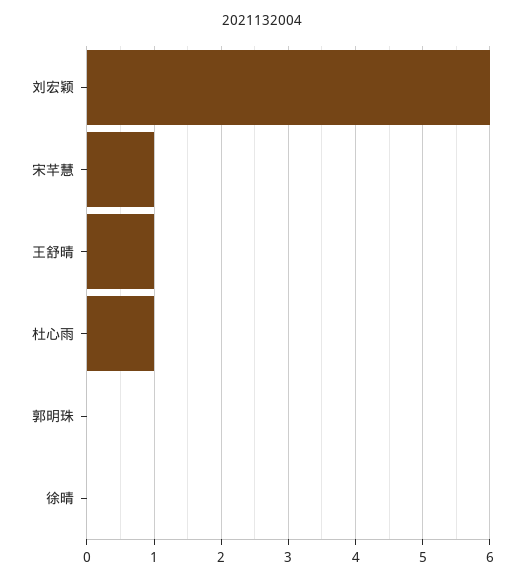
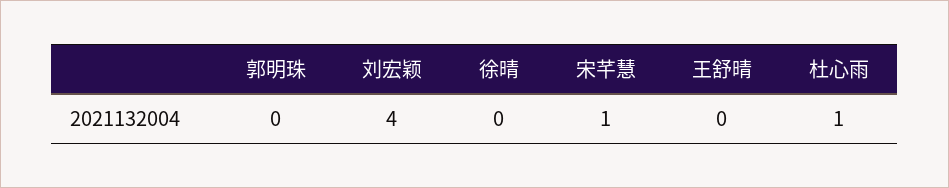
刘宏颖: 6 -> 4
王舒晴: 1 -> 0

